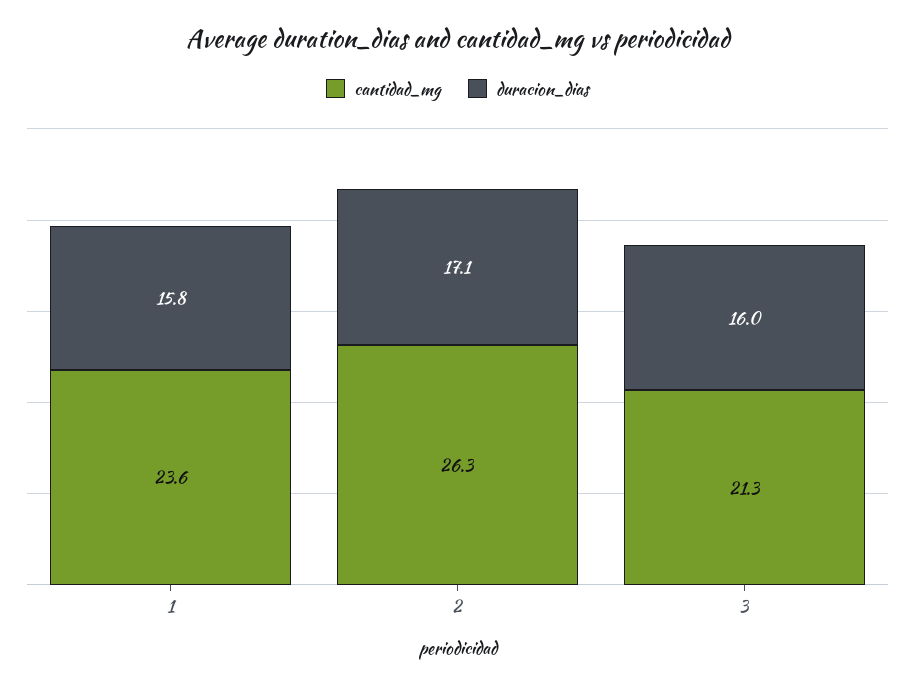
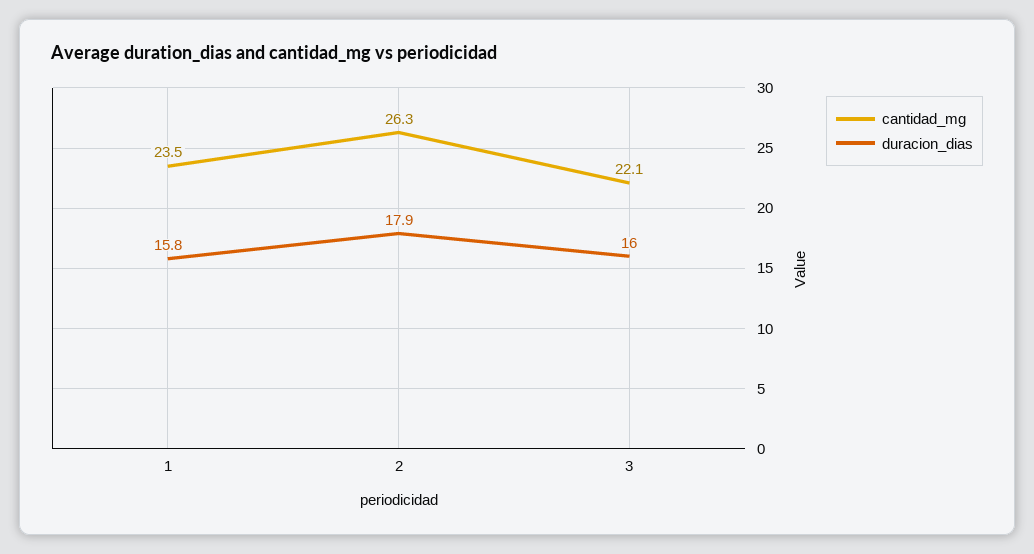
cantidad_mg, 1: 23.6 -> 23.5
duracion_dias, 2: 17.1 -> 17.9
cantidad_mg, 3: 21.3 -> 22.1

